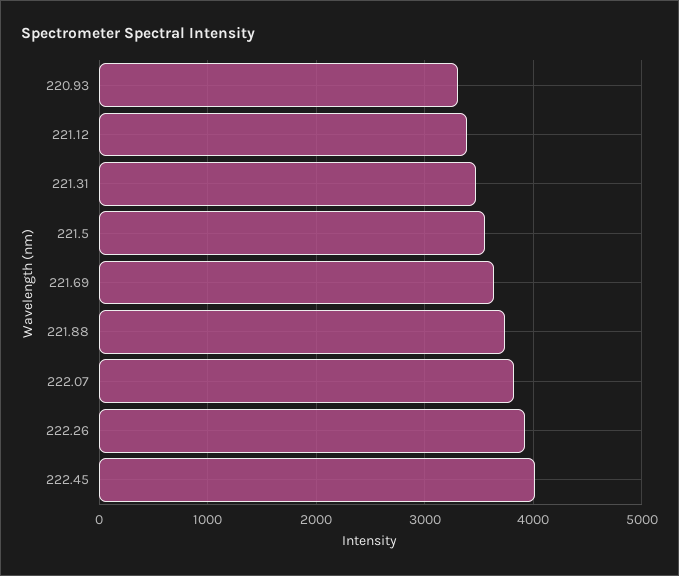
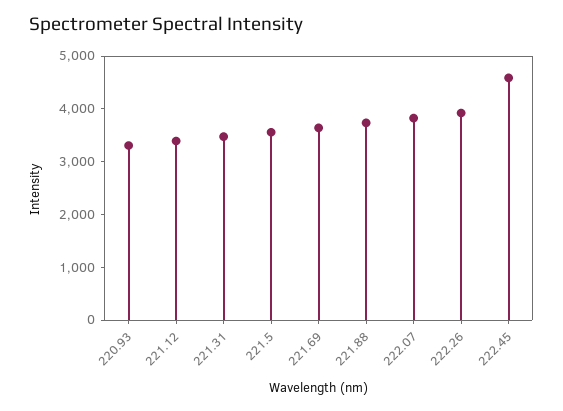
222.45: 4000 -> 4600

